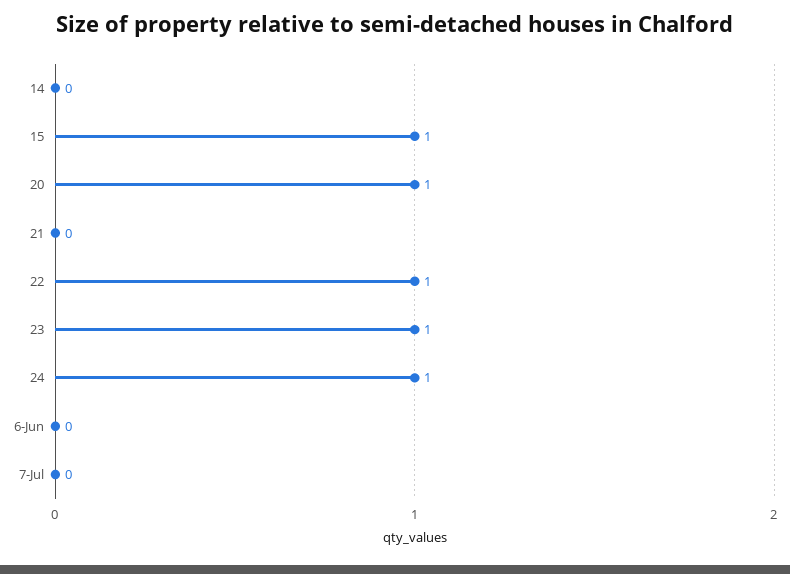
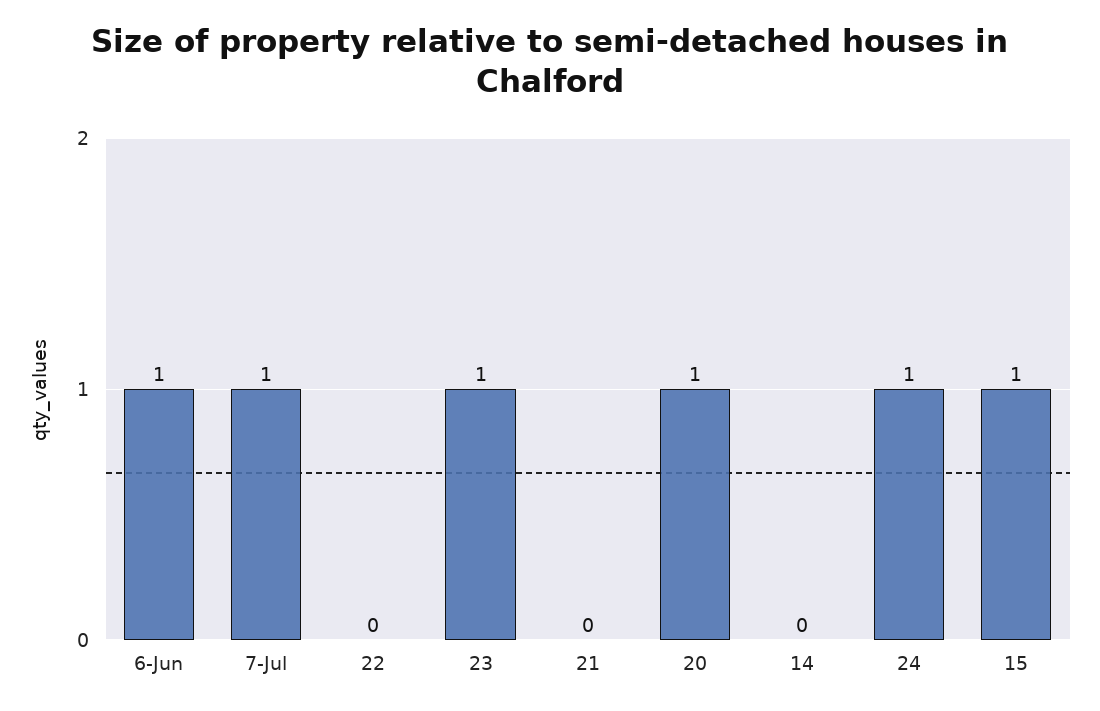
22: 1 -> 0
6-Jun: 0 -> 1
7-Jul: 0 -> 1

